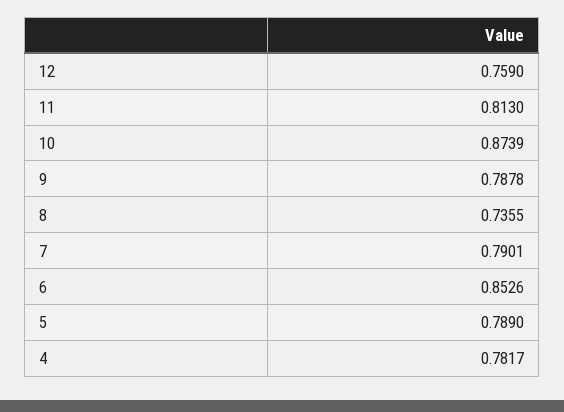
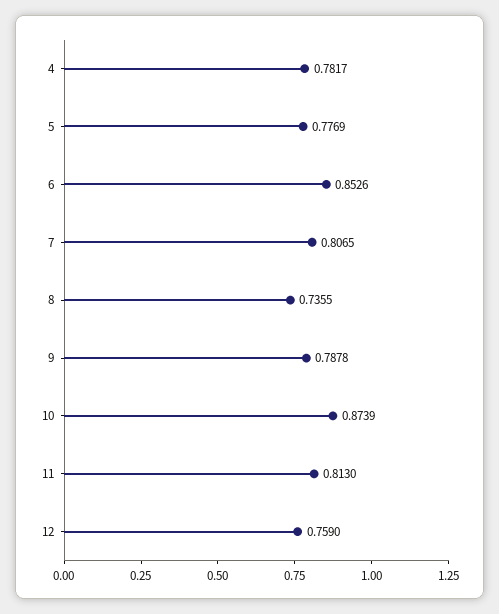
7: 0.7901 -> 0.8065
5: 0.789 -> 0.7769

